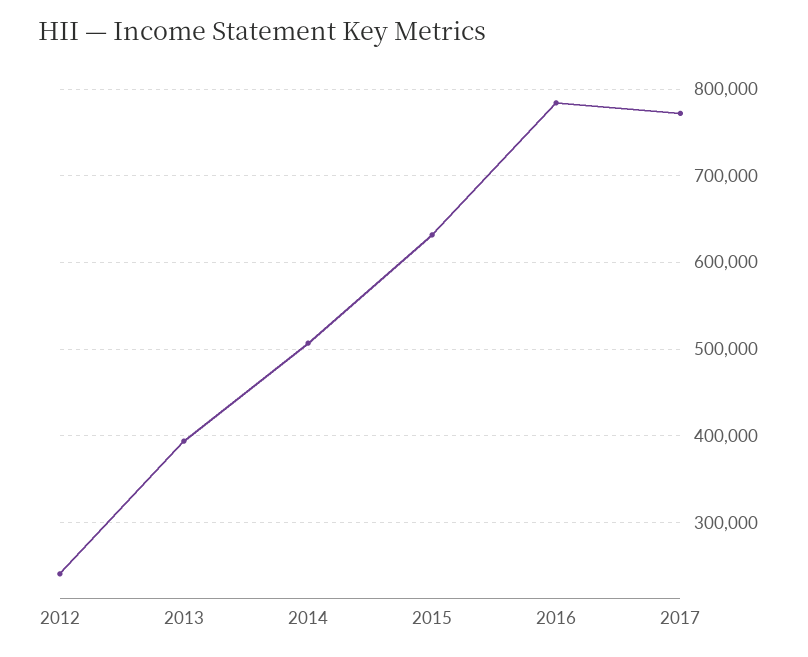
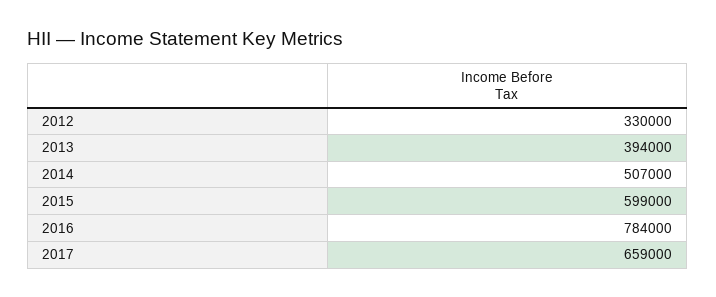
2012: 240000 -> 330000
2015: 630000 -> 599000
2017: 770000 -> 659000

